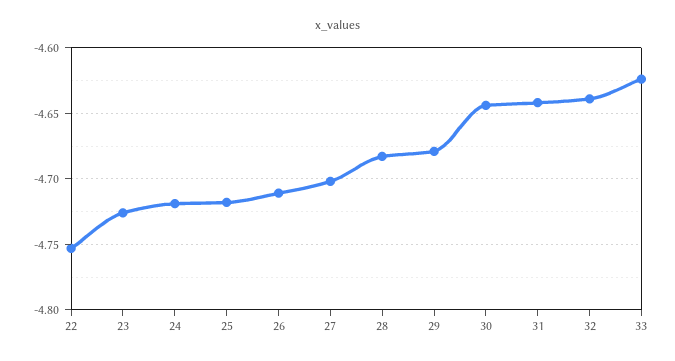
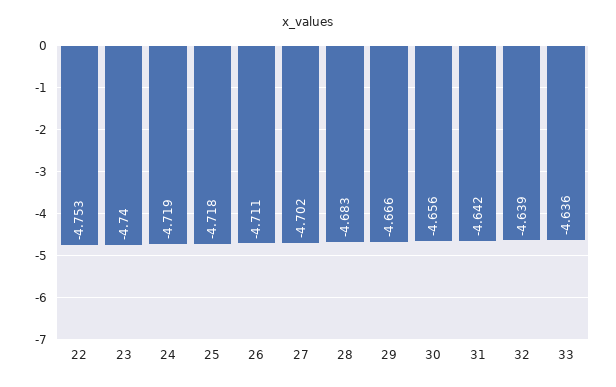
23: -4.725 -> -4.74
29: -4.68 -> -4.666
30: -4.645 -> -4.656
33: -4.625 -> -4.636

